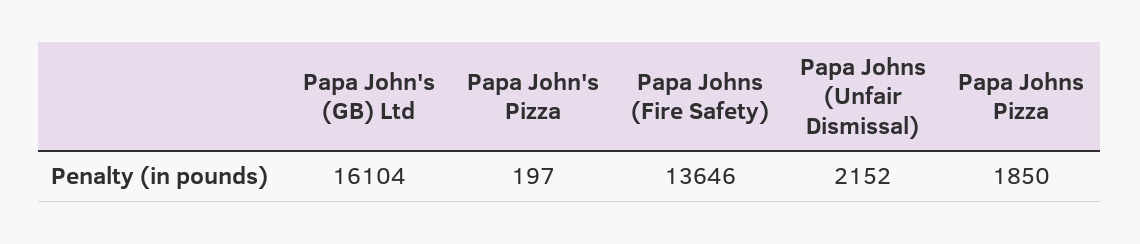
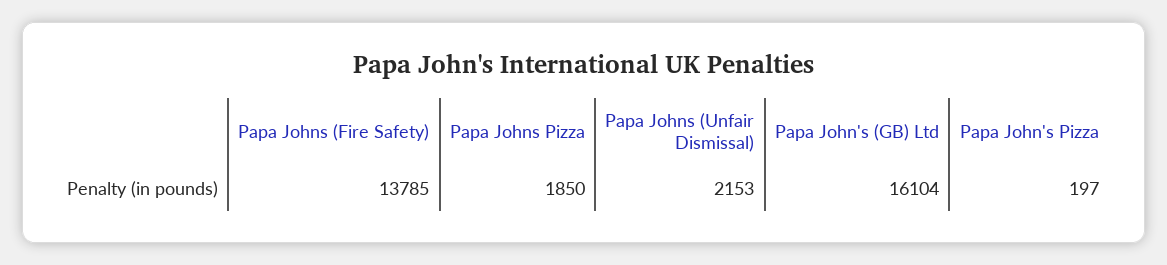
Papa Johns (Fire Safety): 13646 -> 13785
Papa Johns (Unfair Dismissal): 2152 -> 2153

